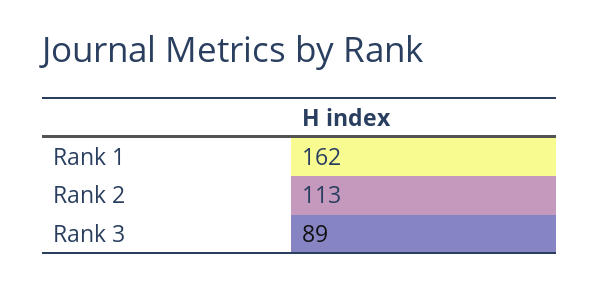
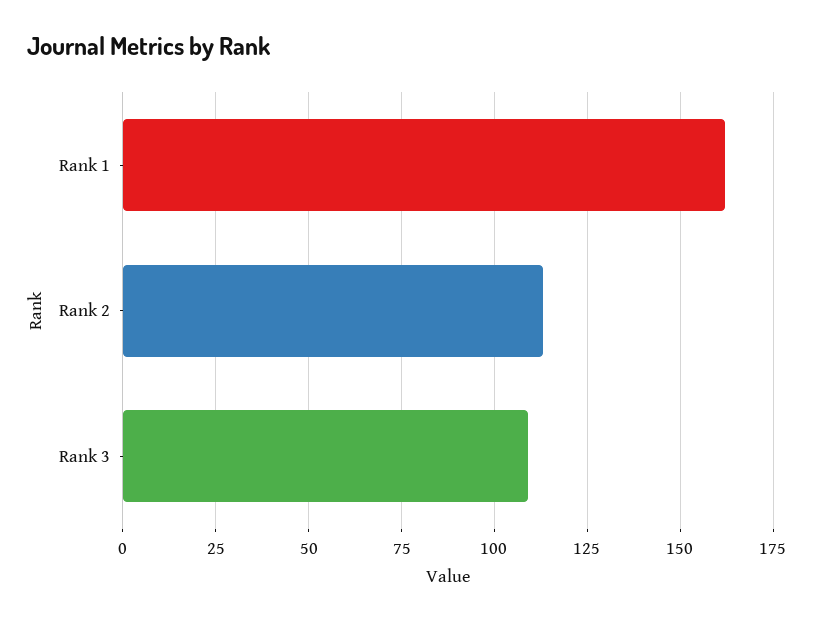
Rank 3: 89 -> 110

